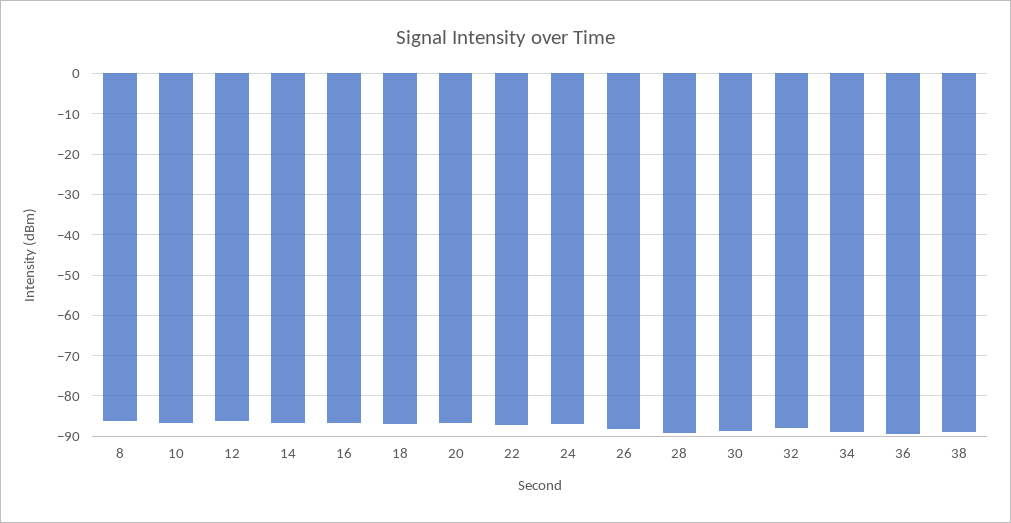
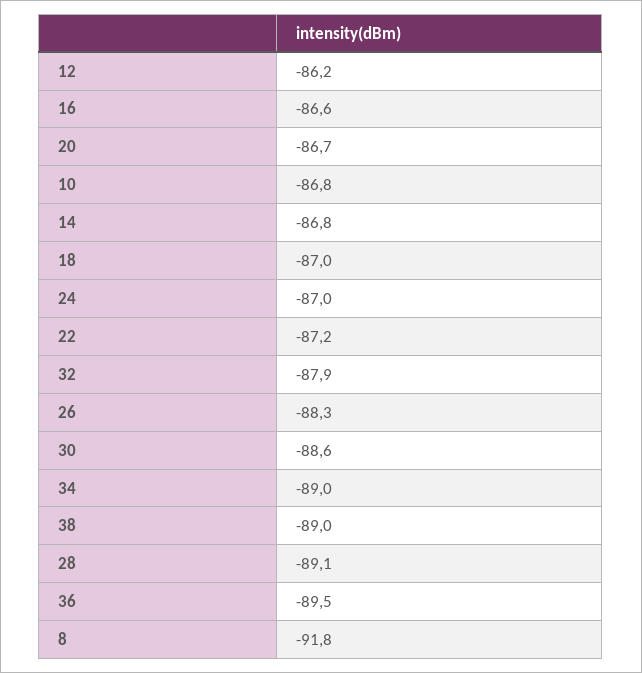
8: -86 -> -91.8

